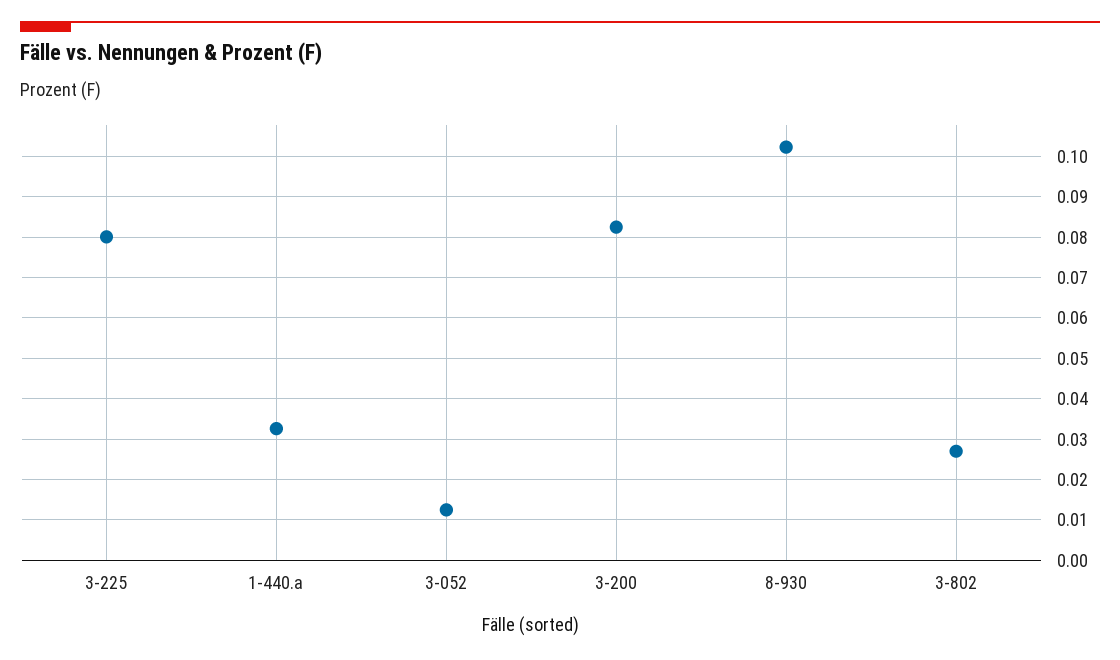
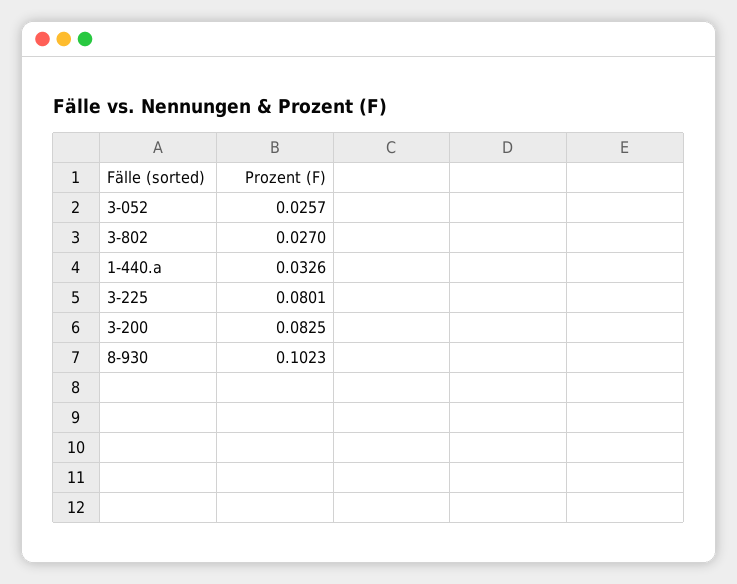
3-052: 0.012 -> 0.0257

